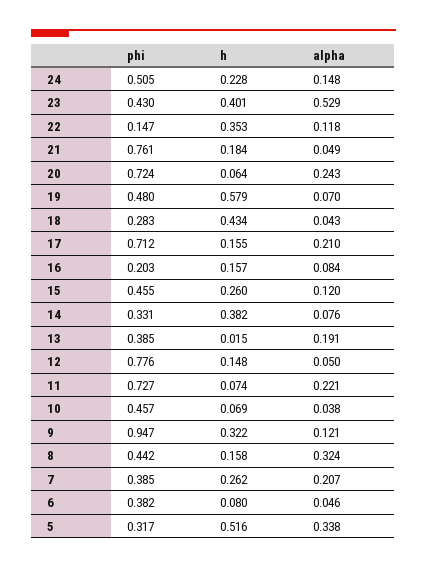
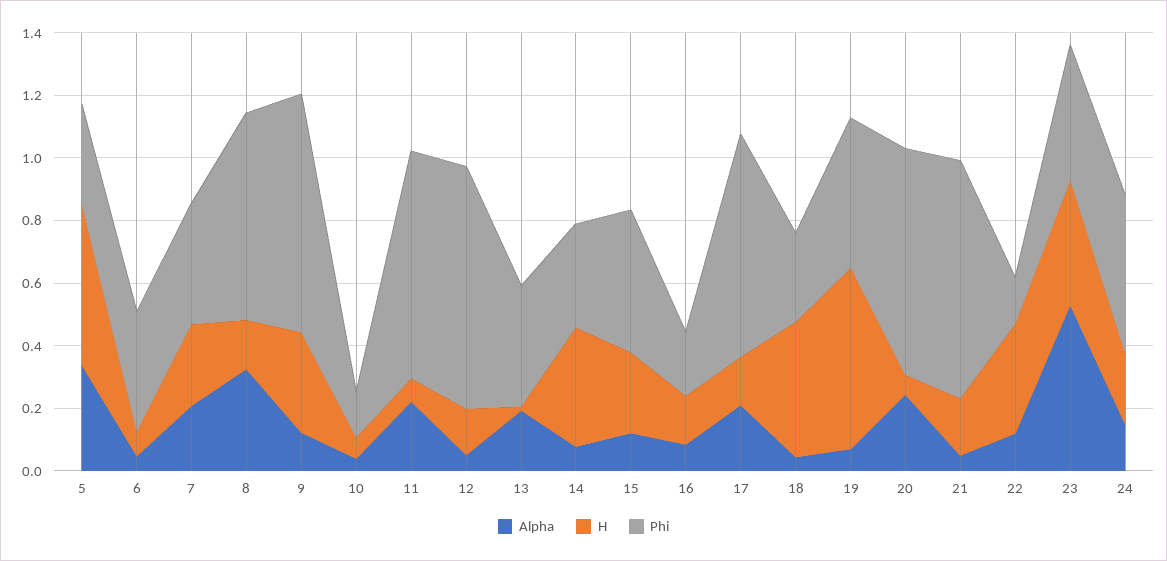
phi, 10: 0.457 -> 0.15
phi, 9: 0.947 -> 0.75
phi, 8: 0.442 -> 0.65

